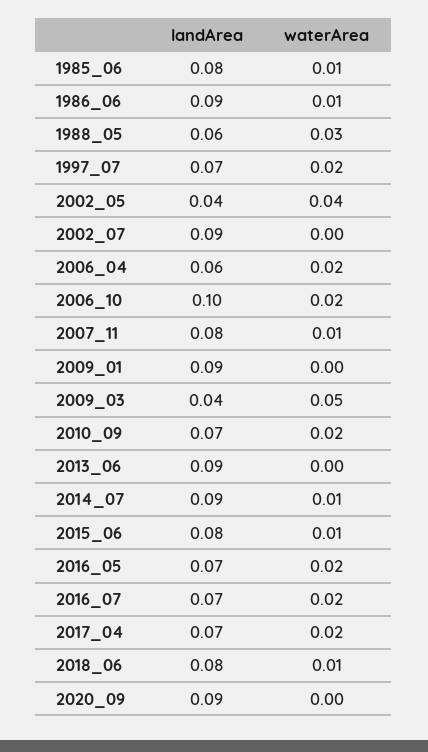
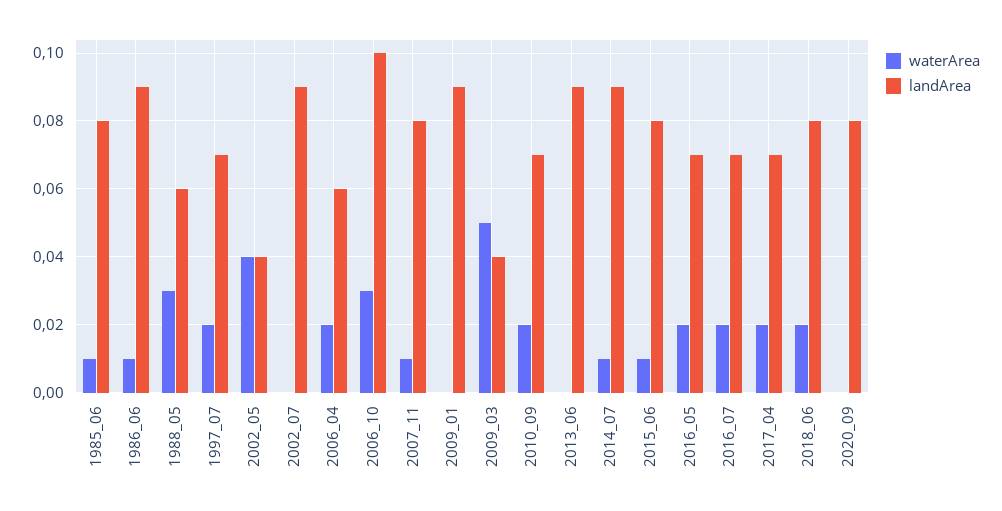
waterArea, 2006_10: 0.02 -> 0.03
waterArea, 2018_06: 0.01 -> 0.02
landArea, 2020_09: 0.09 -> 0.08

